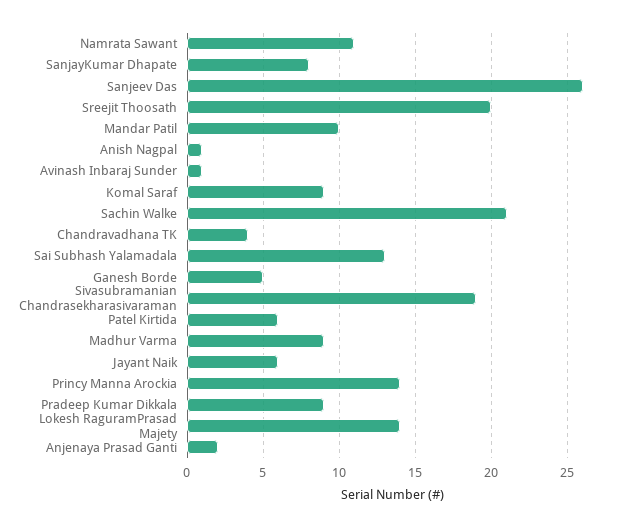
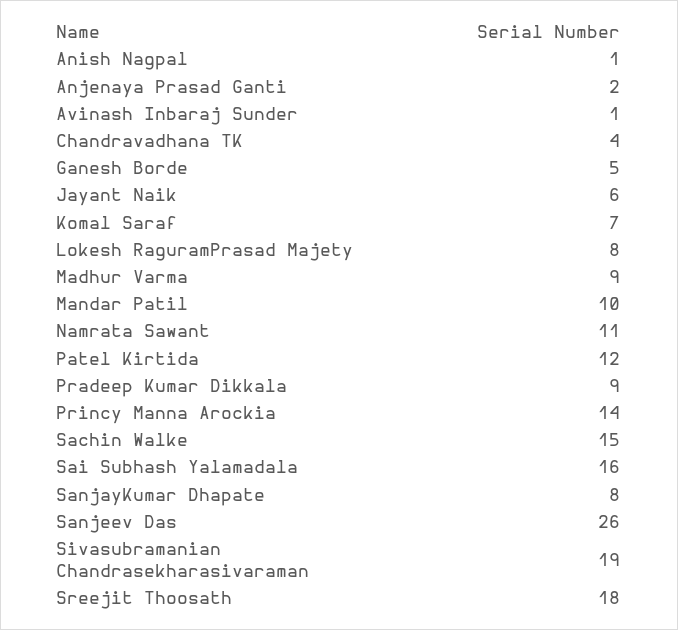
Sreejit Thoosath: 20 -> 18
Komal Saraf: 9 -> 7
Sachin Walke: 21 -> 15
Sai Subhash Yalamadala: 13 -> 16
Patel Kirtida: 6 -> 12
Lokesh RaguramPrasad Majety: 14 -> 8

